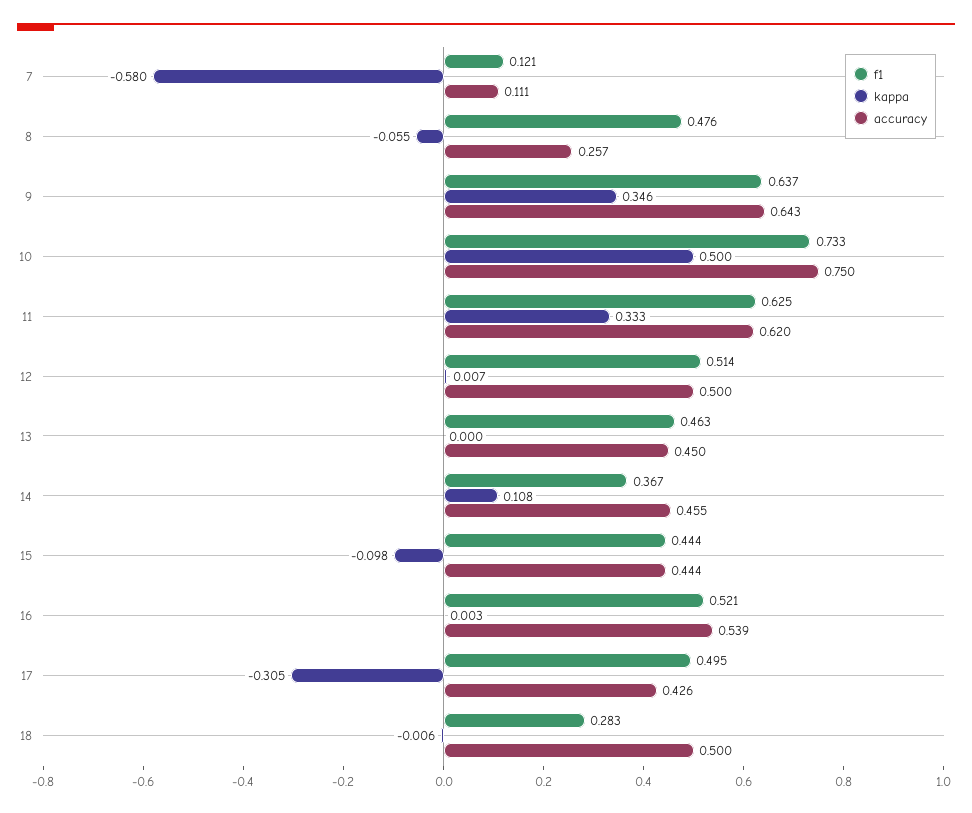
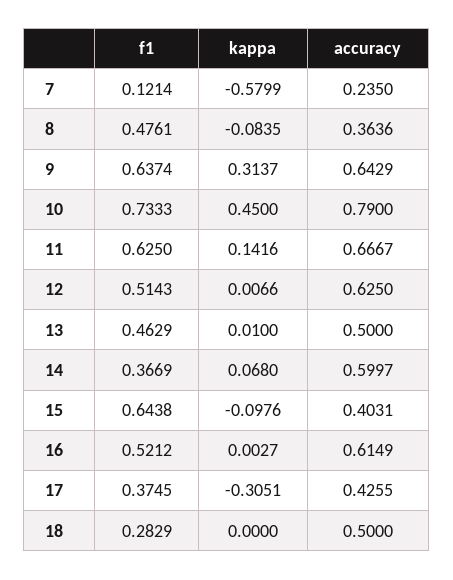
accuracy, 7: 0.111 -> 0.235
kappa, 8: -0.055 -> -0.0835
accuracy, 8: 0.257 -> 0.3636
kappa, 9: 0.346 -> 0.3137
kappa, 10: 0.5 -> 0.45
accuracy, 10: 0.75 -> 0.79
kappa, 11: 0.333 -> 0.1416
accuracy, 11: 0.62 -> 0.6667
accuracy, 12: 0.5 -> 0.625
kappa, 13: 0 -> 0.01
accuracy, 13: 0.45 -> 0.5
kappa, 14: 0.108 -> 0.068
accuracy, 14: 0.455 -> 0.5997
f1, 15: 0.444 -> 0.6438
accuracy, 15: 0.444 -> 0.4031
accuracy, 16: 0.539 -> 0.6149
f1, 17: 0.495 -> 0.3745
kappa, 18: -0.006 -> 0

